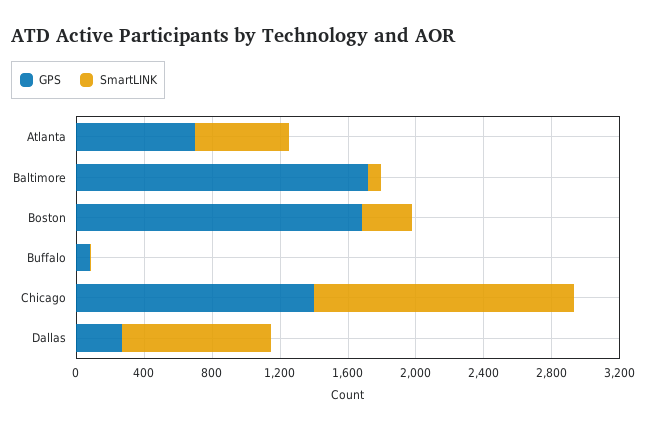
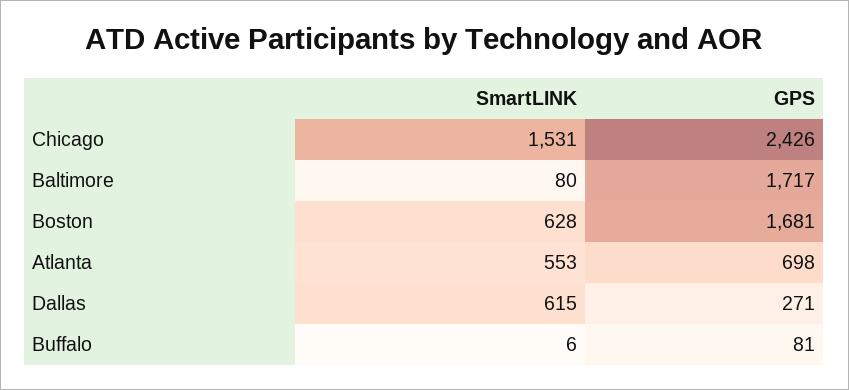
SmartLINK, Boston: 300 -> 628
GPS, Chicago: 1400 -> 2426
SmartLINK, Dallas: 900 -> 615

